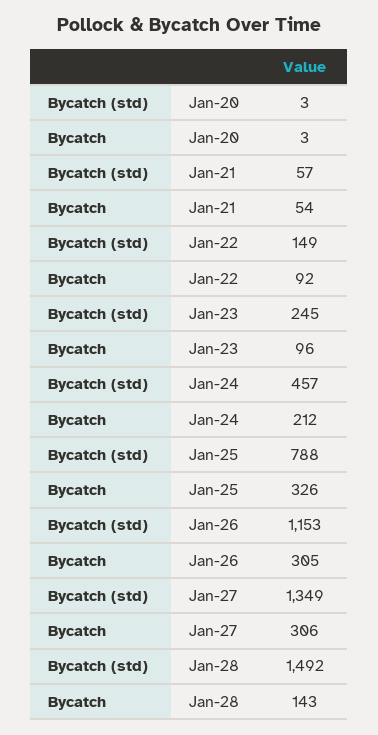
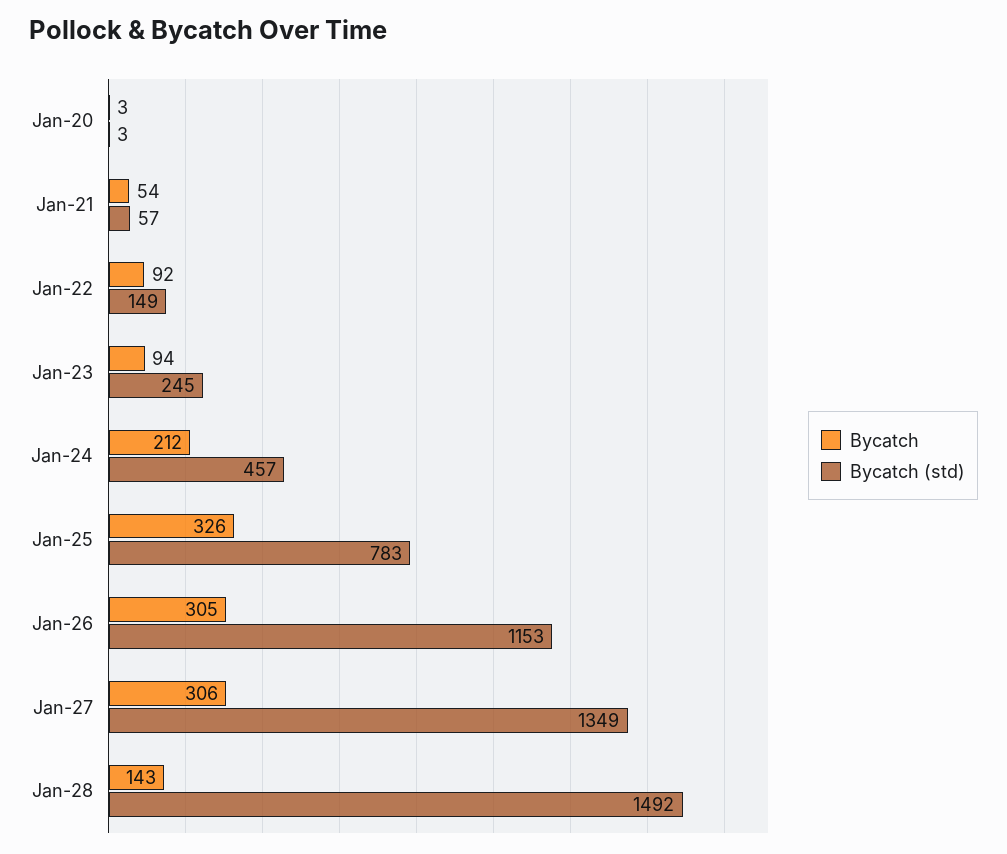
Bycatch, Jan-23: 96 -> 94
Bycatch (std), Jan-25: 788 -> 783

